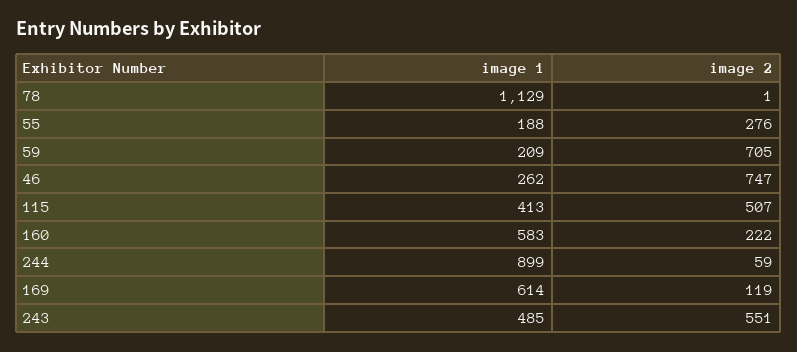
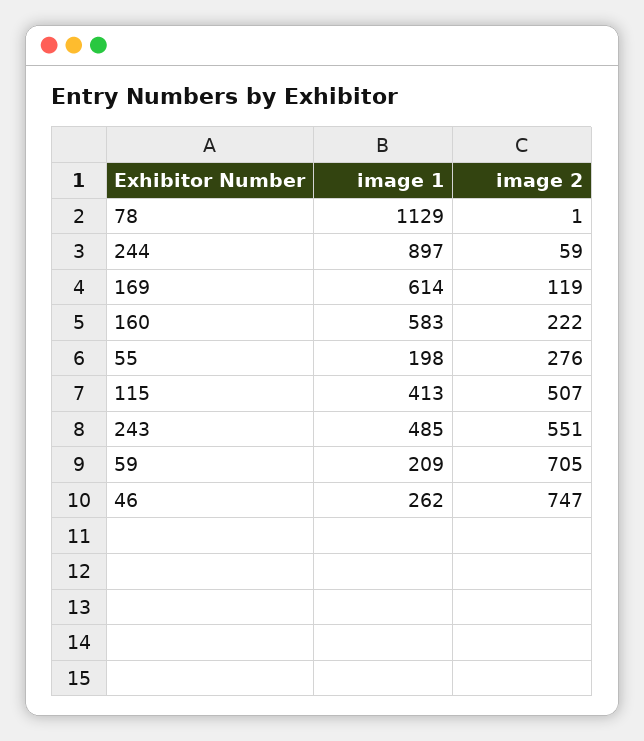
image 1, 55: 188 -> 198
image 1, 244: 899 -> 897

